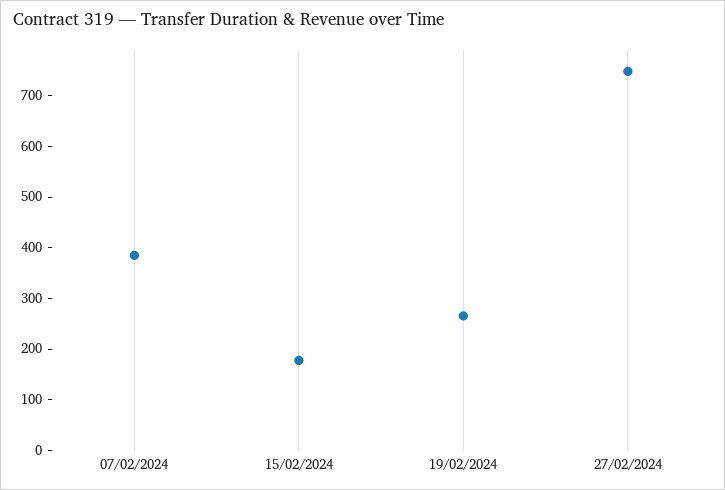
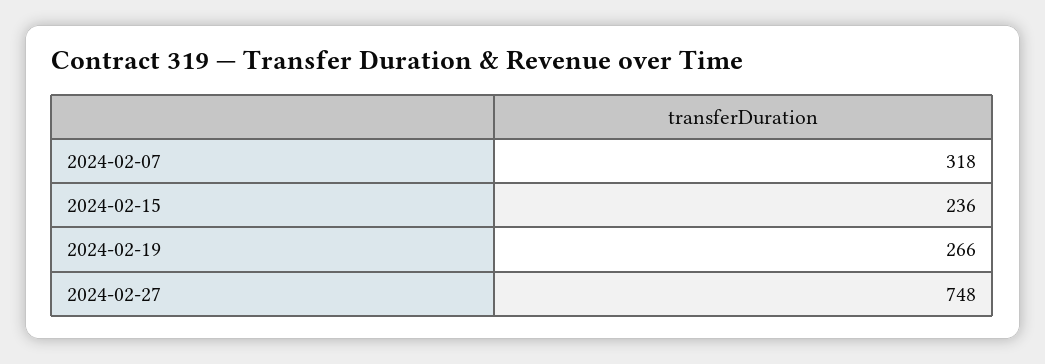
07/02/2024: 380 -> 318
15/02/2024: 180 -> 236

